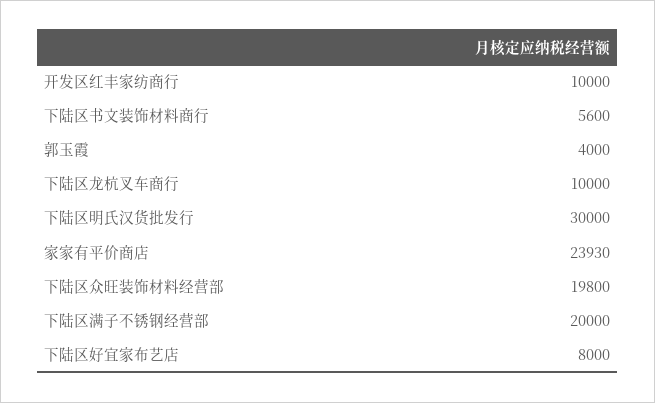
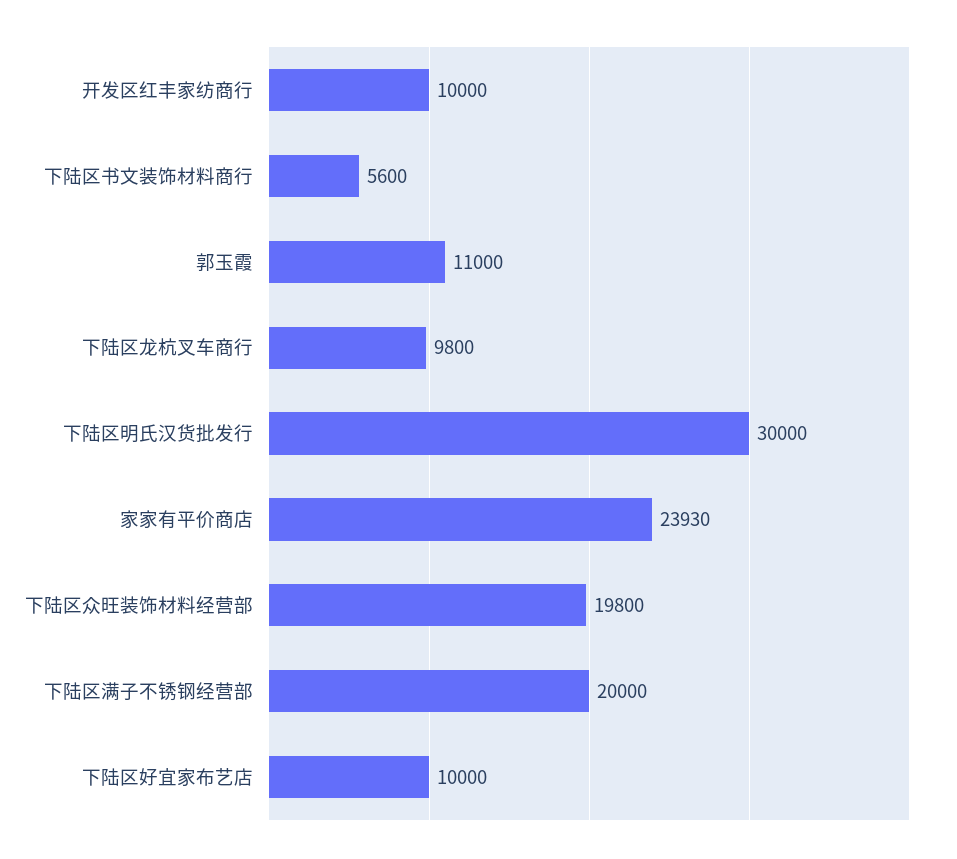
郭玉霞: 4000 -> 11000
下陆区龙杭叉车商行: 10000 -> 9800
下陆区好宜家布艺店: 8000 -> 10000

